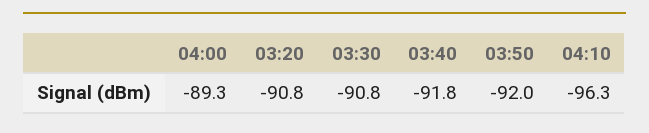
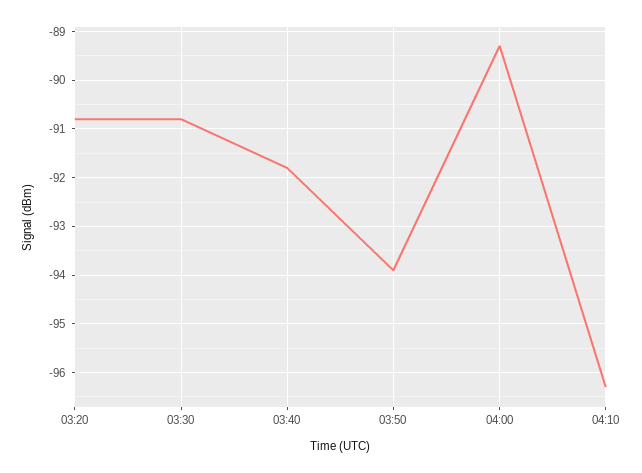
03:50: -92 -> -94

